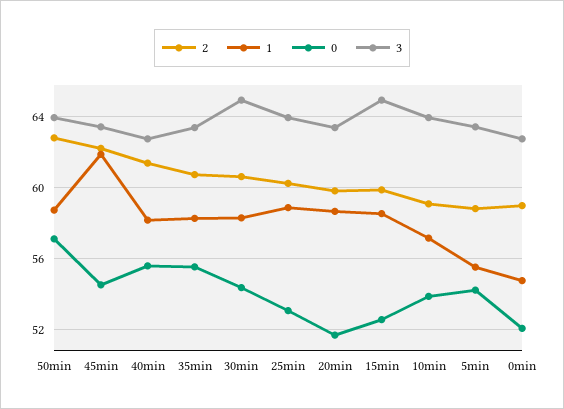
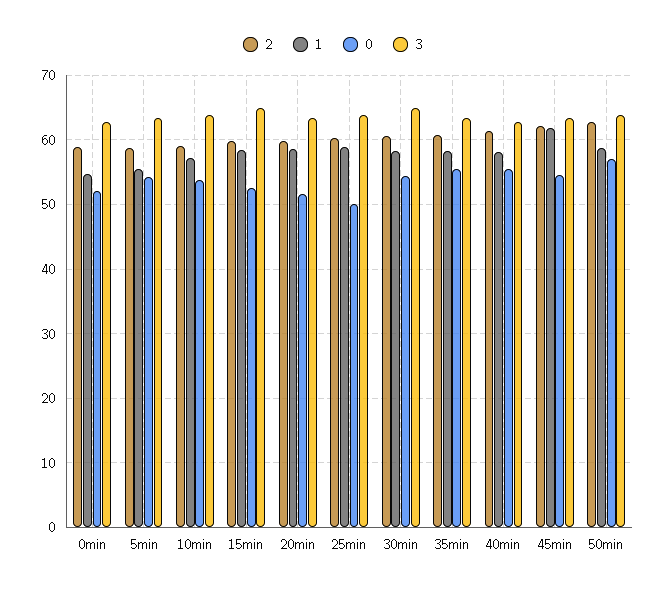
0, 25min: 53 -> 50

